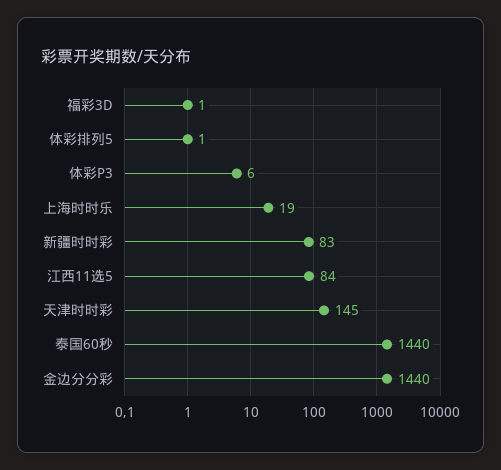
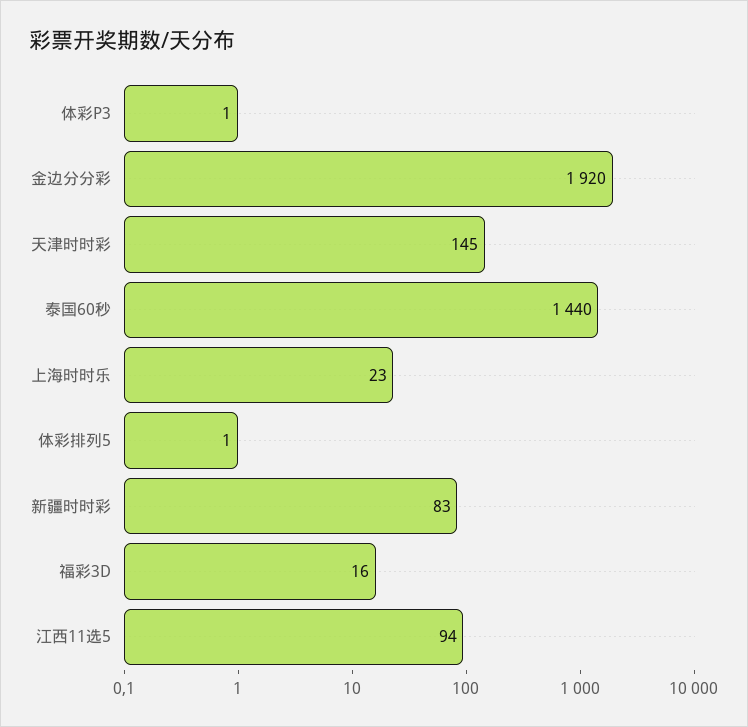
福彩3D: 1 -> 16
体彩P3: 6 -> 1
上海时时乐: 19 -> 23
江西11选5: 84 -> 94
金边分分彩: 1440 -> 1920

